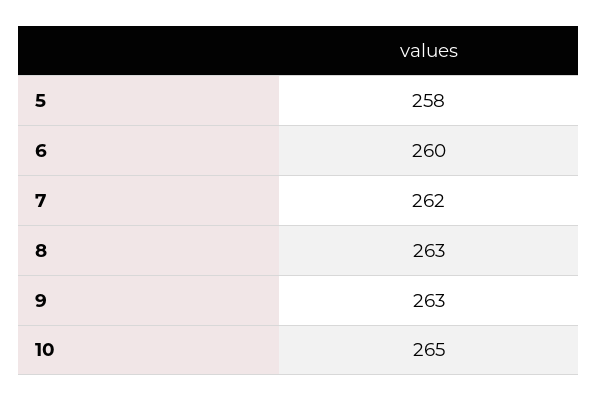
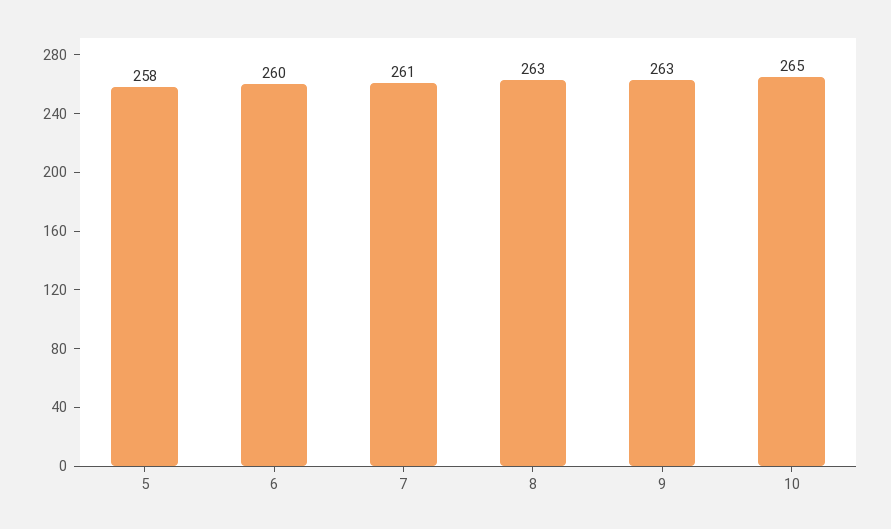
7: 262 -> 261

